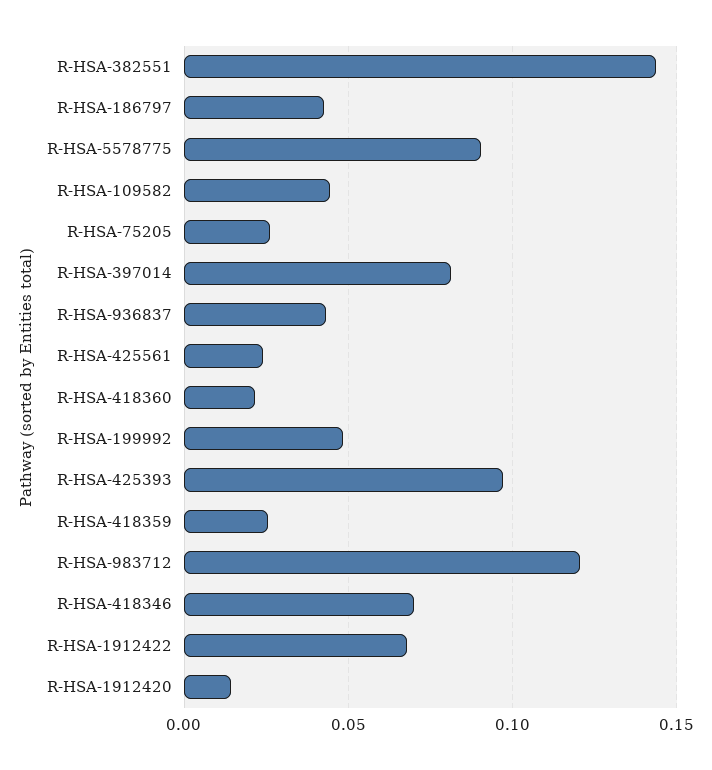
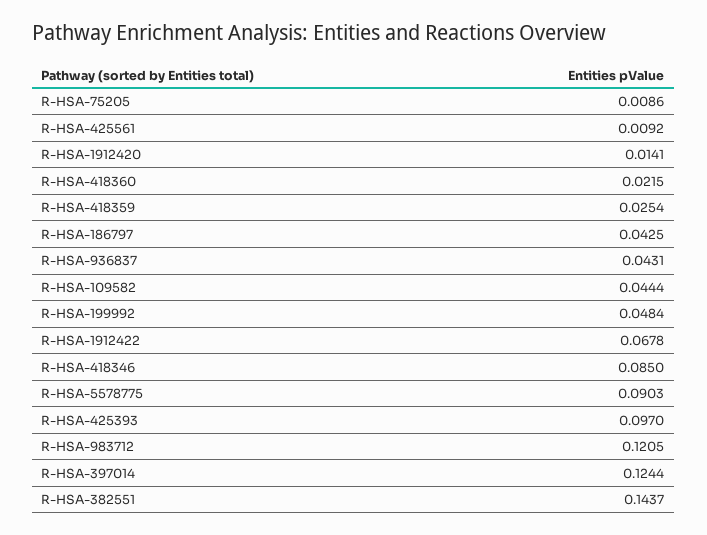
R-HSA-75205: 0.025 -> 0.0086
R-HSA-397014: 0.08 -> 0.1244
R-HSA-425561: 0.025 -> 0.0092
R-HSA-418346: 0.07 -> 0.085

